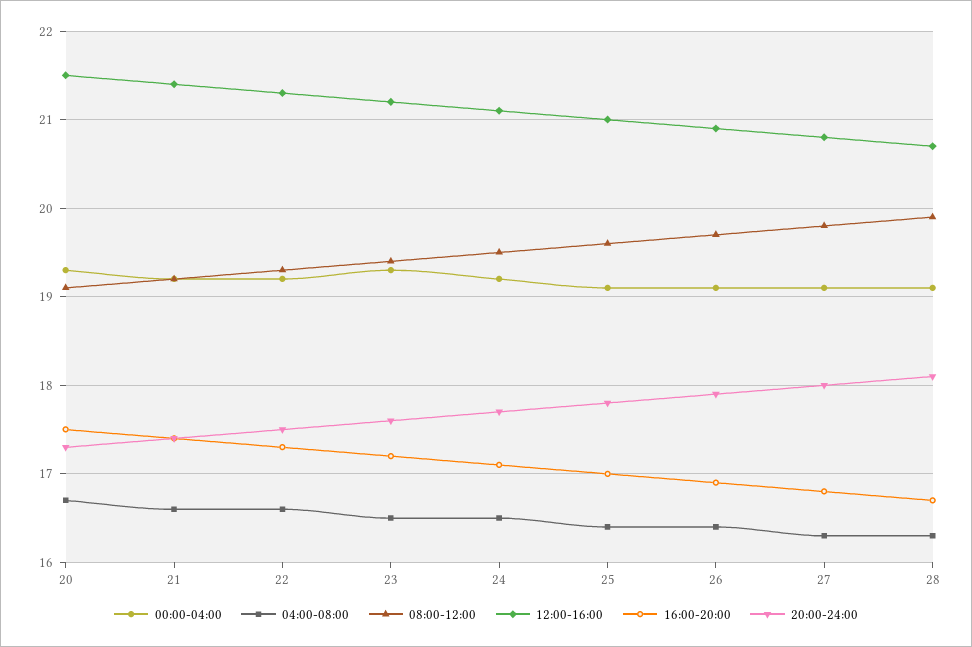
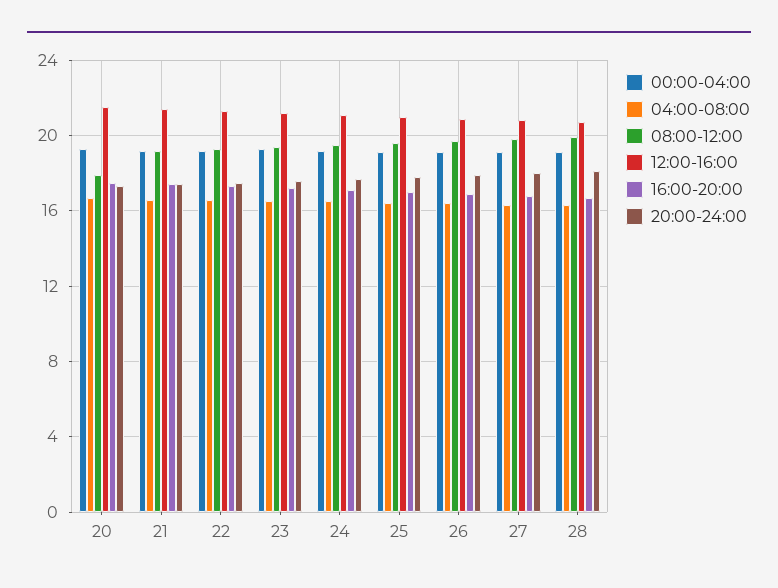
08:00-12:00, 20: 19.1 -> 18

